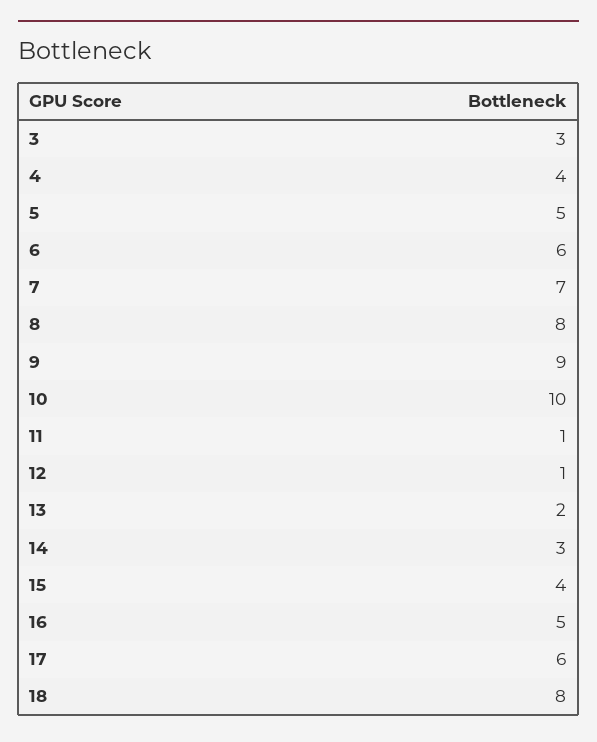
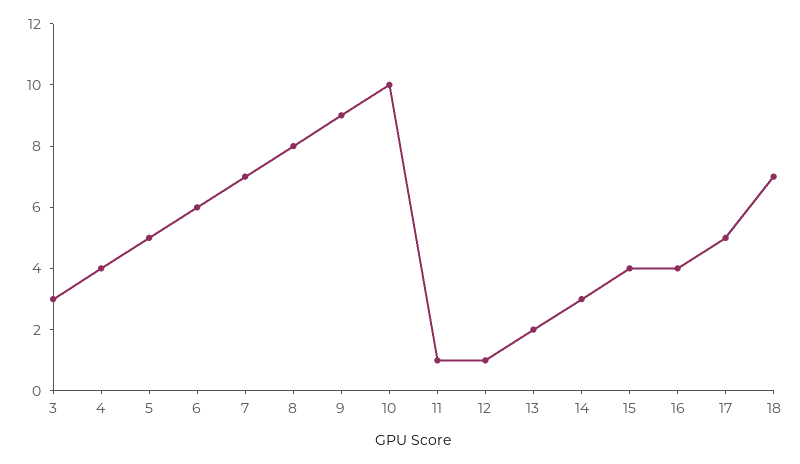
16: 5 -> 4
17: 6 -> 5
18: 8 -> 7

